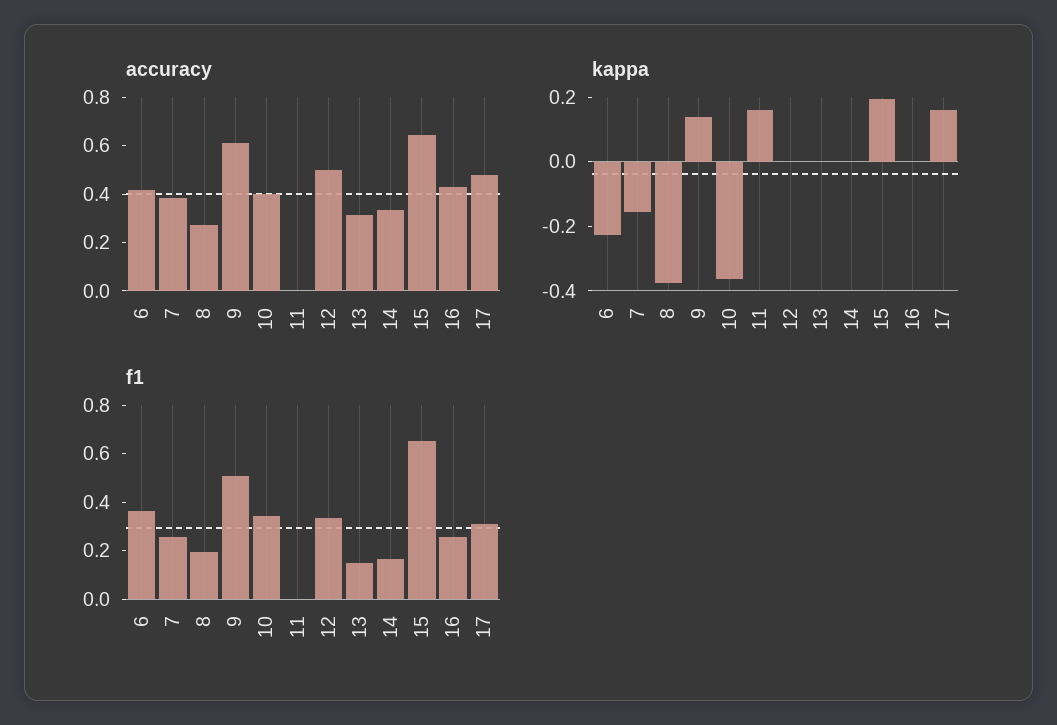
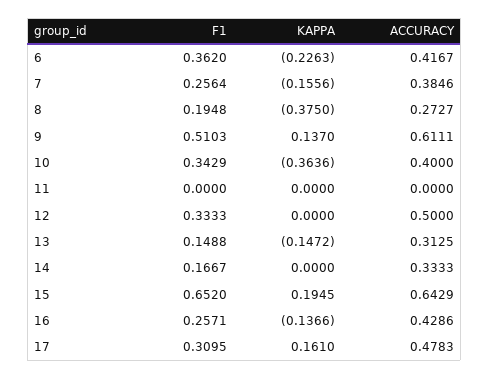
kappa, 11: 0.15 -> 0
kappa, 13: 0 -> -0.1472
kappa, 16: 0 -> -0.1366

